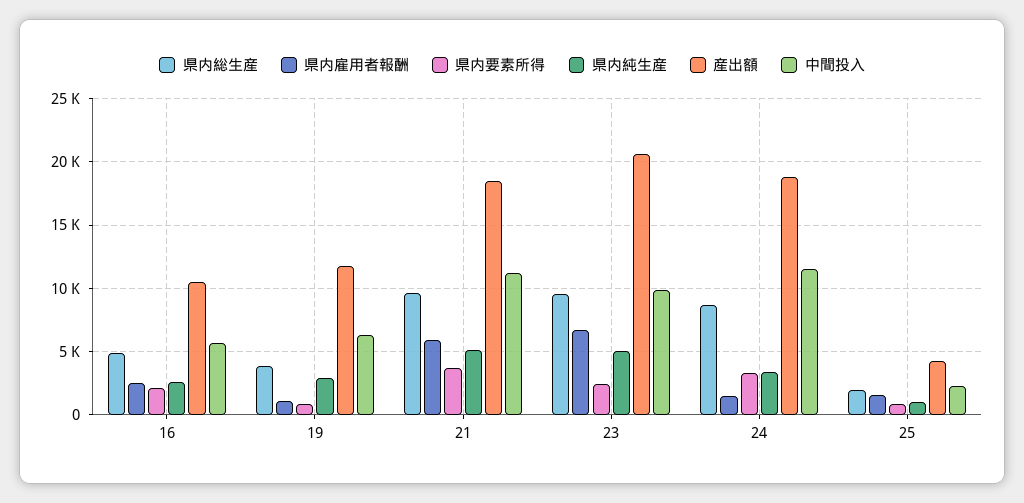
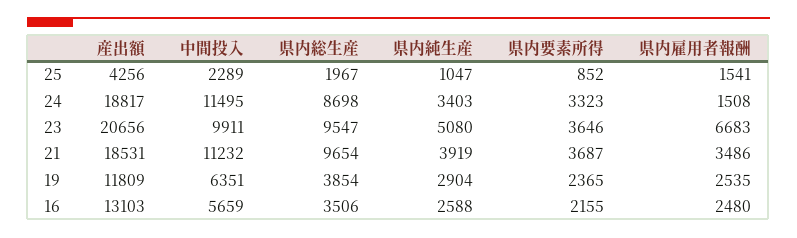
県内総生産, 16: 5000 -> 3506
産出額, 16: 10500 -> 13103
県内雇用者報酬, 19: 1000 -> 2535
県内要素所得, 19: 1000 -> 2365
県内雇用者報酬, 21: 6000 -> 3486
県内純生産, 21: 5000 -> 3919
県内要素所得, 23: 2500 -> 3646

